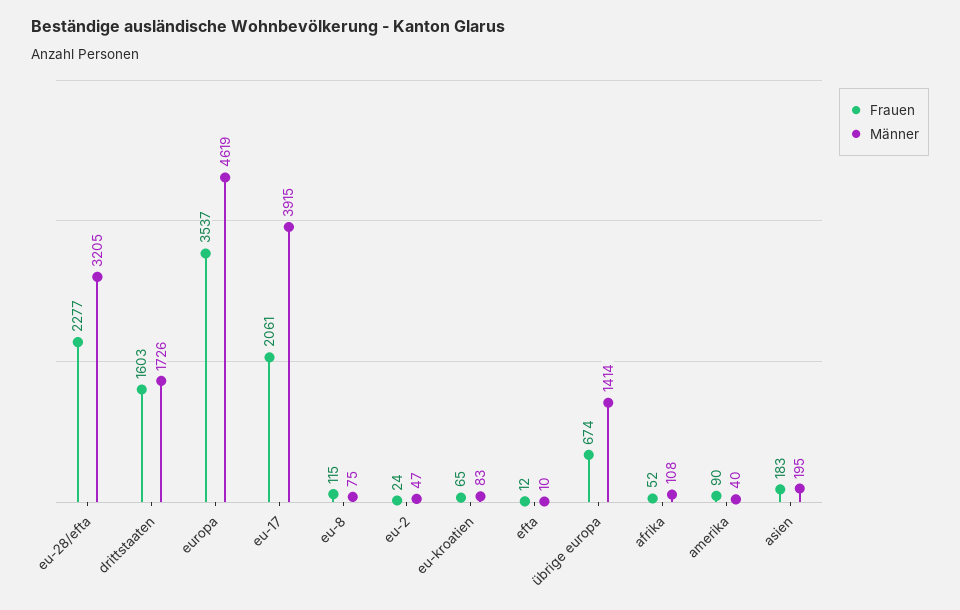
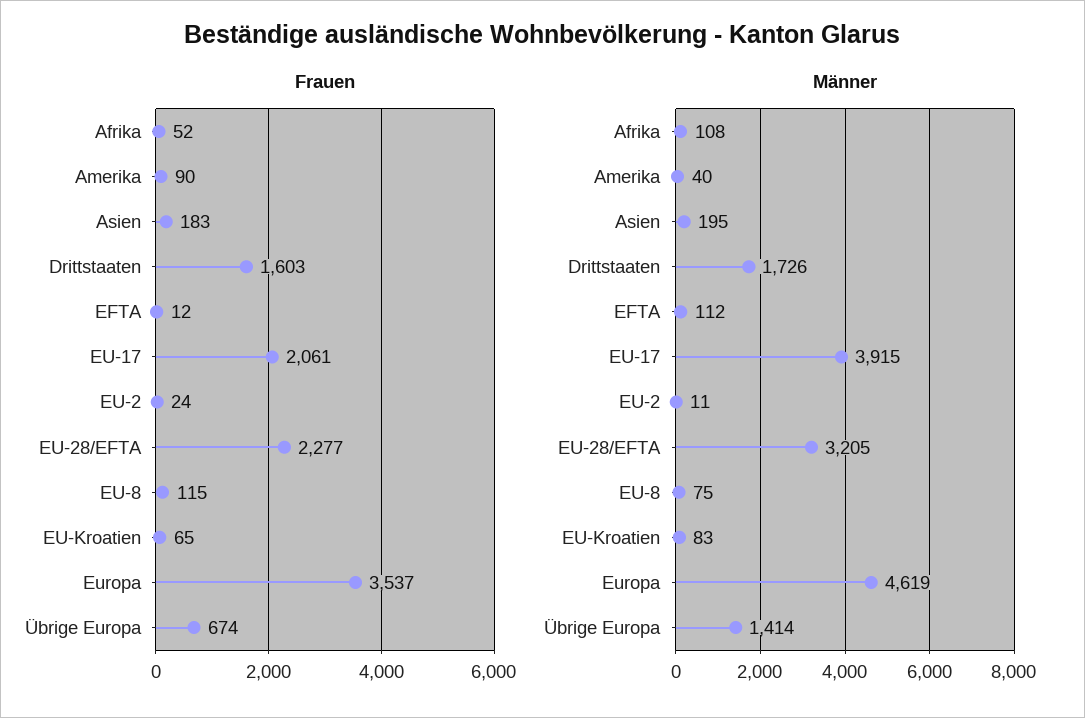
Männer, eu-2: 47 -> 11
Männer, efta: 10 -> 112

